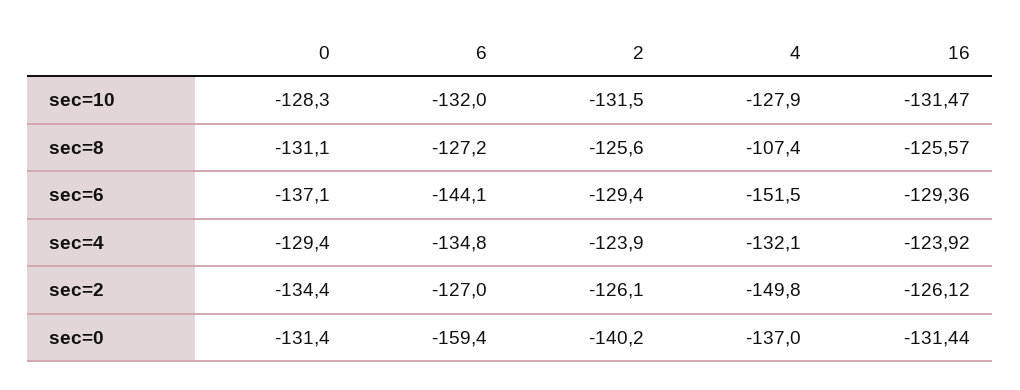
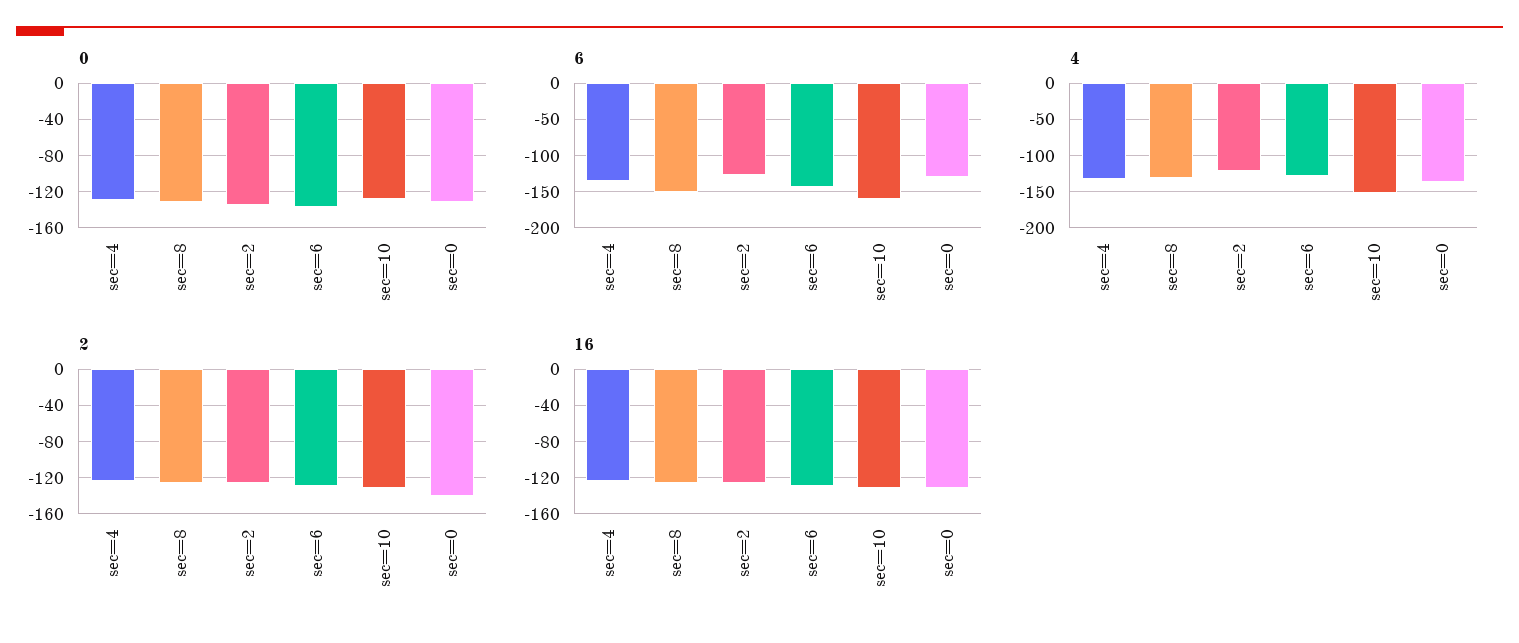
6, sec=10: -132 -> -160
4, sec=10: -127.9 -> -150
6, sec=8: -127.2 -> -150
4, sec=8: -107.4 -> -130
4, sec=6: -151.5 -> -130
4, sec=2: -149.8 -> -120
6, sec=0: -159.4 -> -130

